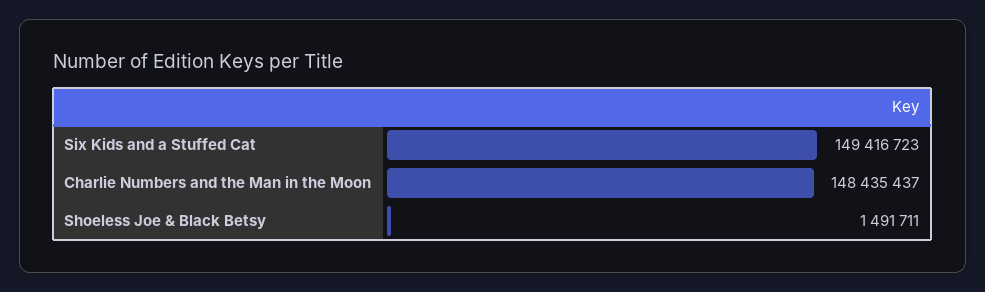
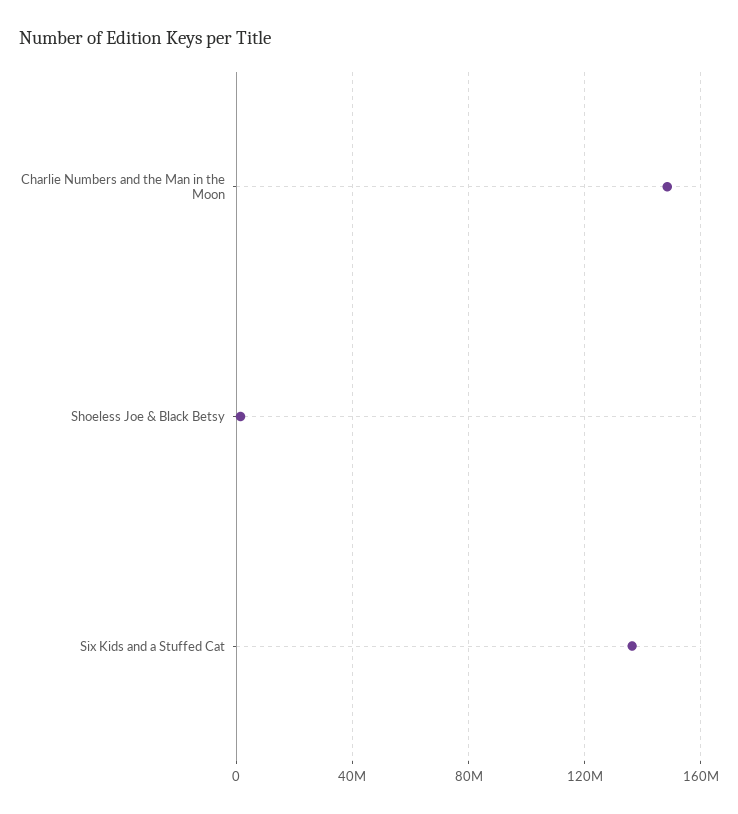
Six Kids and a Stuffed Cat: 149416723 -> 135000000

